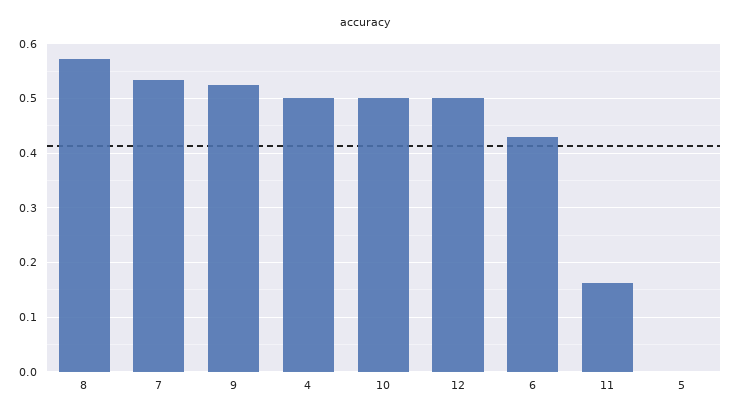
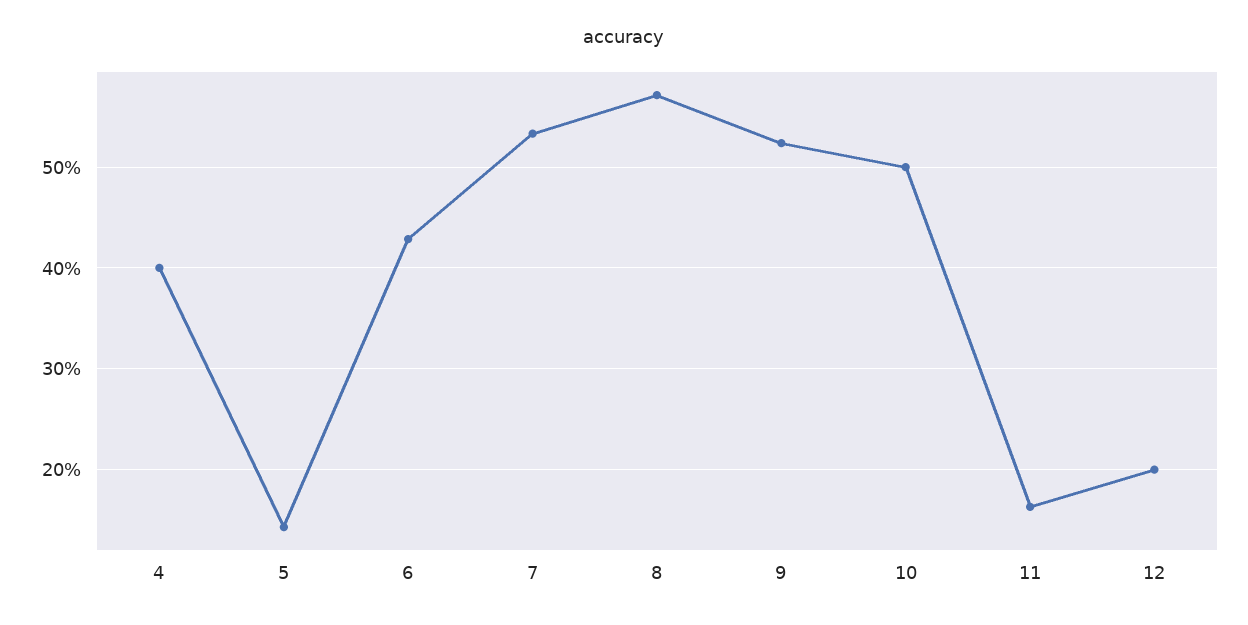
4: 0.5 -> 0.4
12: 0.5 -> 0.2
5: 0 -> 0.14

